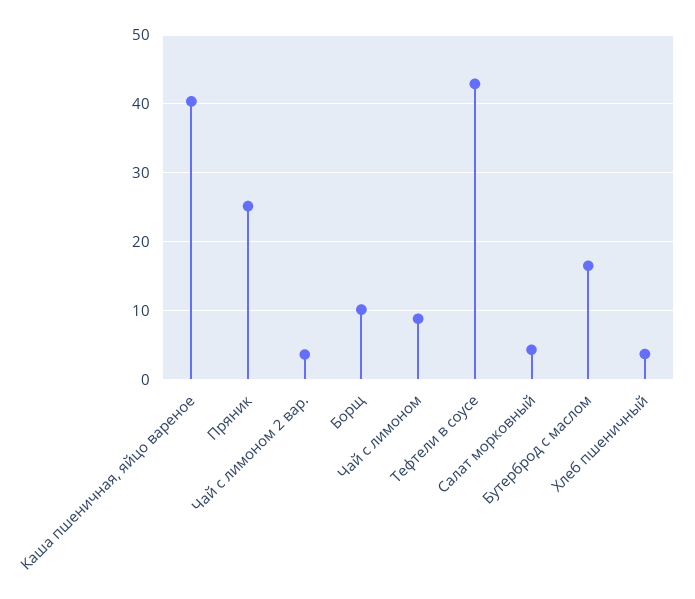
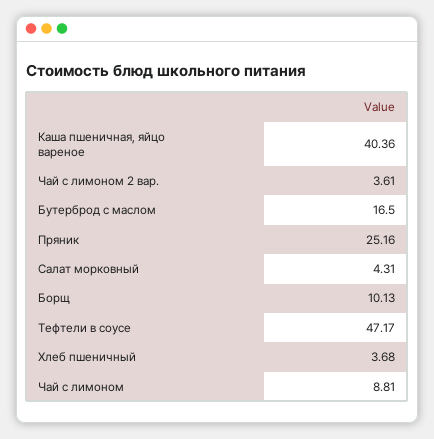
Тефтели в соусе: 43 -> 47.17

